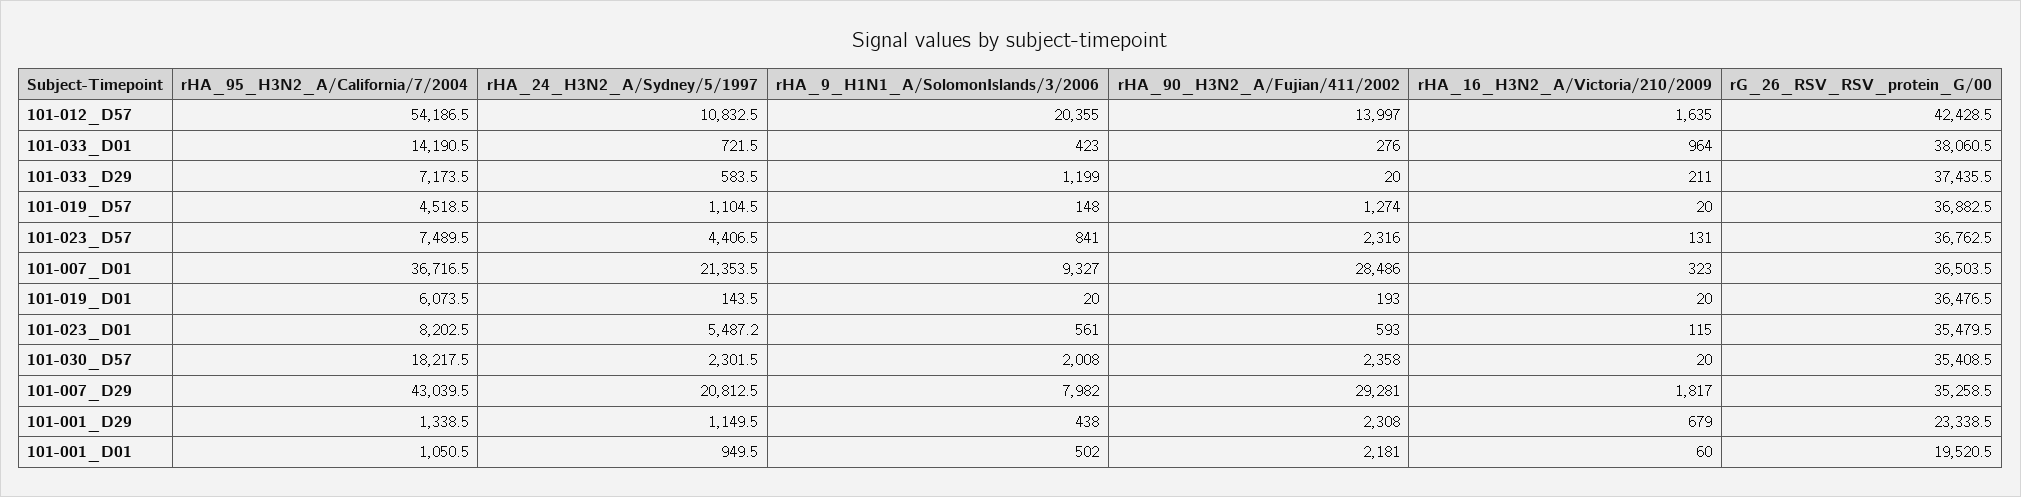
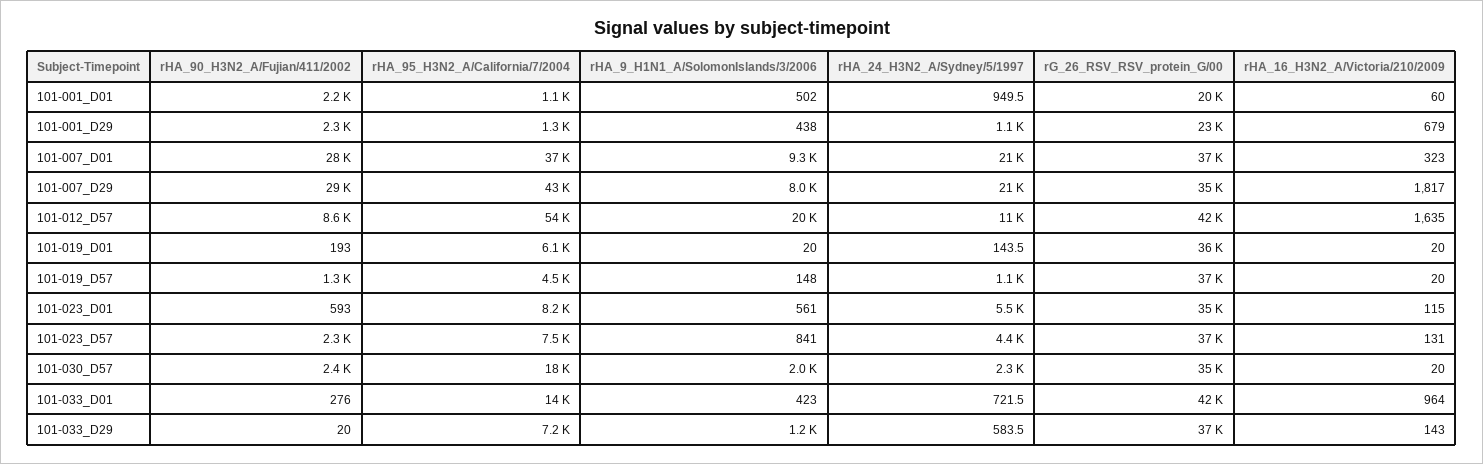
rHA_90_H3N2_A/Fujian/411/2002, 101-012_D57: 13997 -> 8600
rG_26_RSV_RSV_protein_G/00, 101-033_D01: 38060.5 -> 42000
rHA_16_H3N2_A/Victoria/210/2009, 101-033_D29: 211 -> 143

